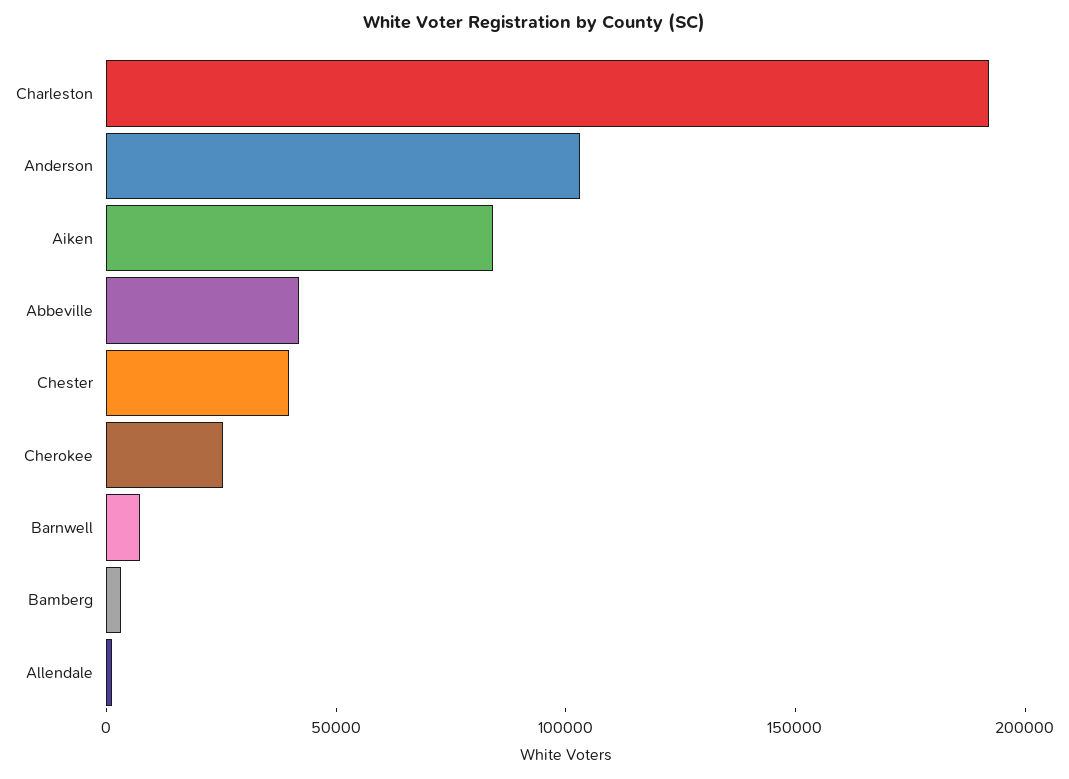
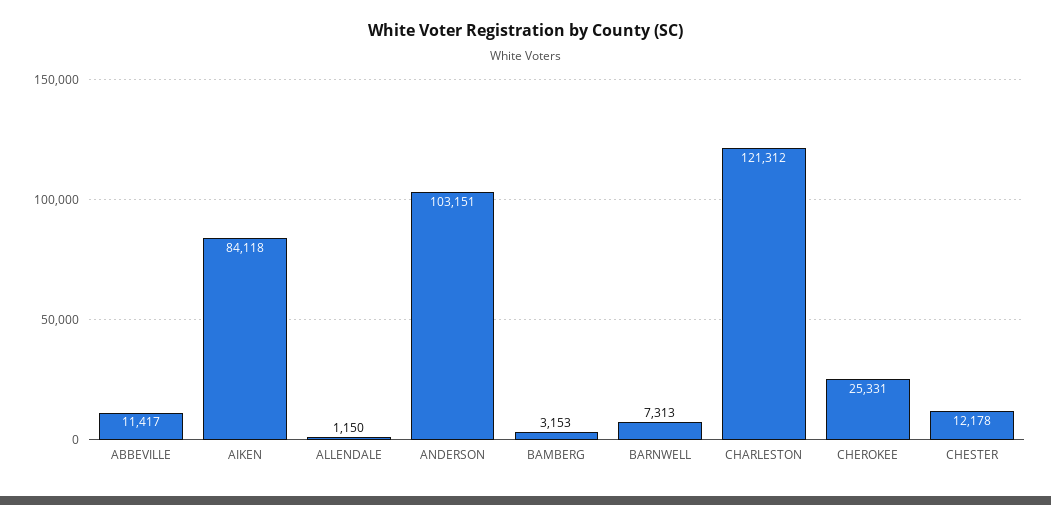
Charleston: 190000 -> 121312
Abbeville: 40000 -> 11417
Chester: 40000 -> 12178

